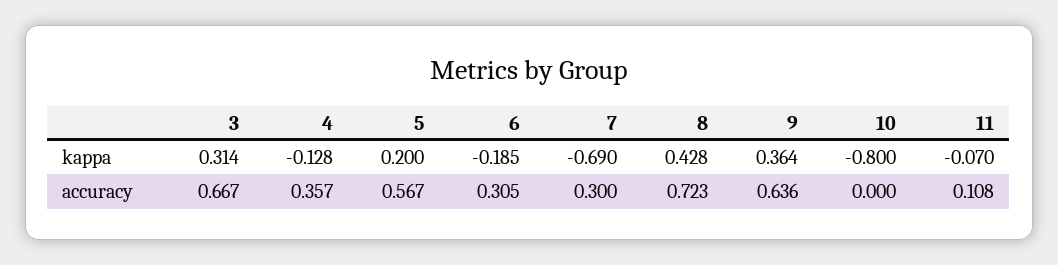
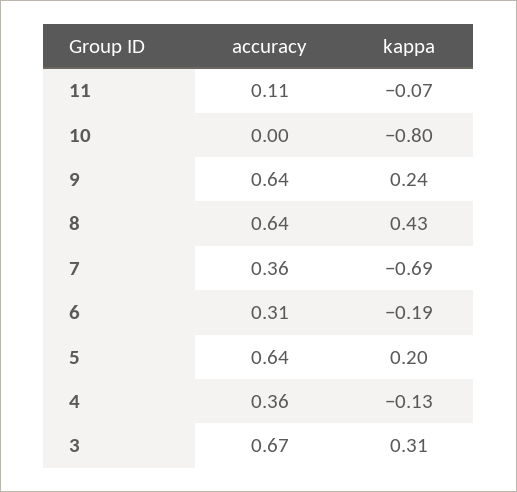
9, kappa: 0.364 -> 0.24
5, accuracy: 0.567 -> 0.64
7, accuracy: 0.3 -> 0.36
8, accuracy: 0.723 -> 0.64

